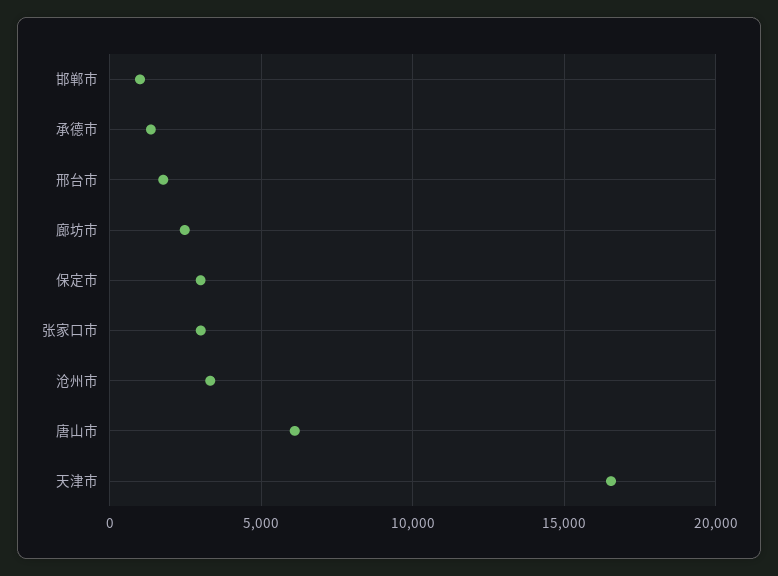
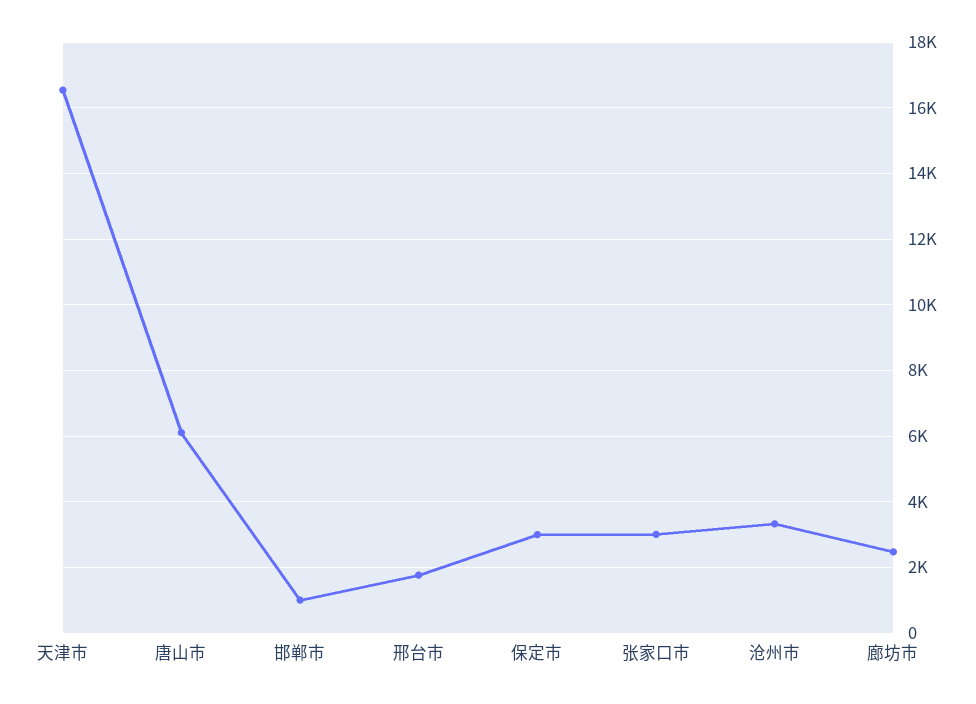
承德市: 1500 -> none

